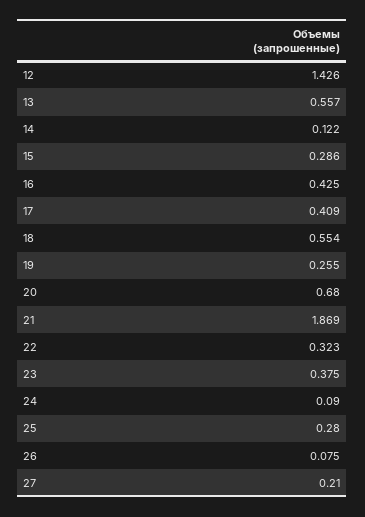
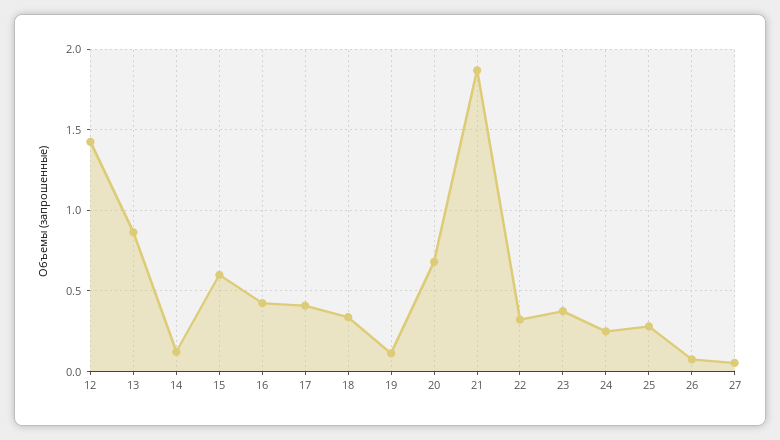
13: 0.557 -> 0.85
15: 0.286 -> 0.6
18: 0.554 -> 0.35
19: 0.255 -> 0.1
24: 0.09 -> 0.25
27: 0.21 -> 0.05

